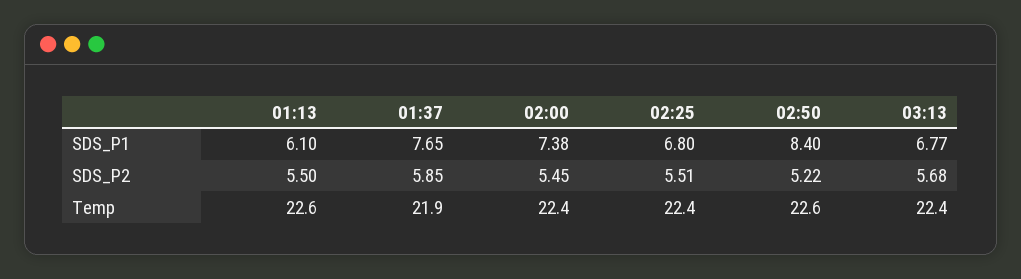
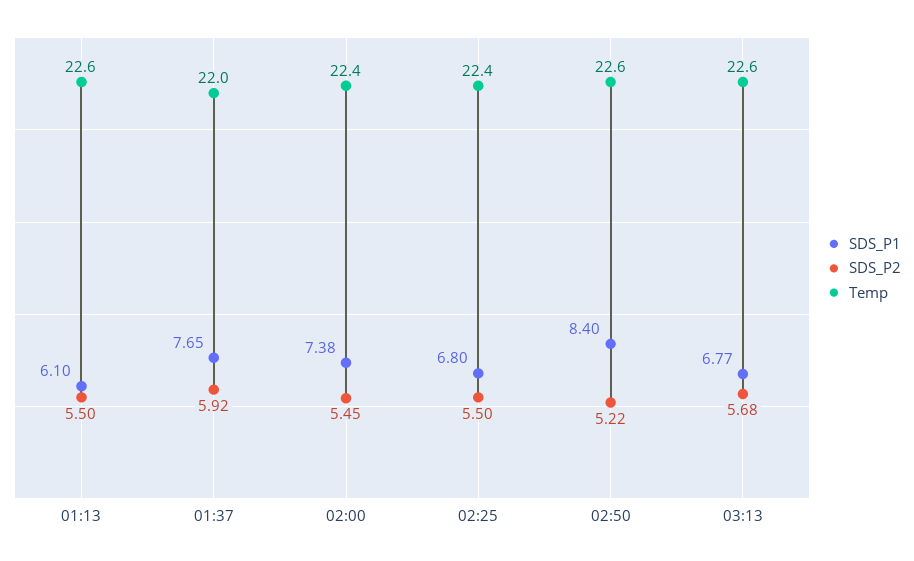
SDS_P2, 01:37: 5.85 -> 5.92
SDS_P2, 02:25: 5.51 -> 5.5
Temp, 01:37: 21.9 -> 22
Temp, 03:13: 22.4 -> 22.6

